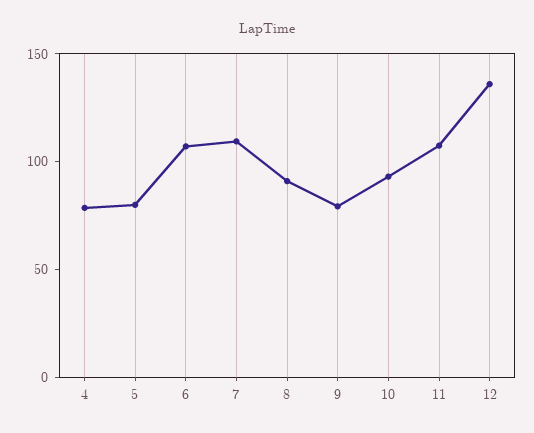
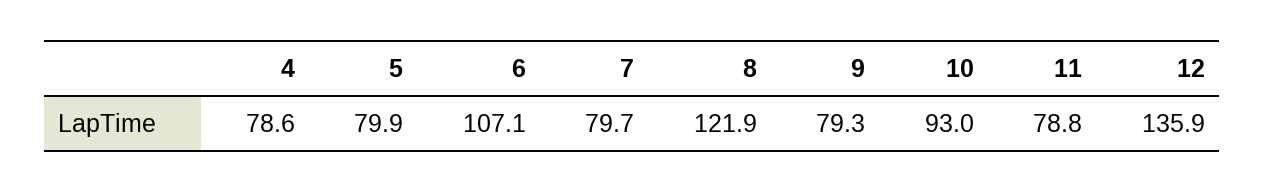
7: 110 -> 79.7
8: 90 -> 121.9
11: 110 -> 78.8

